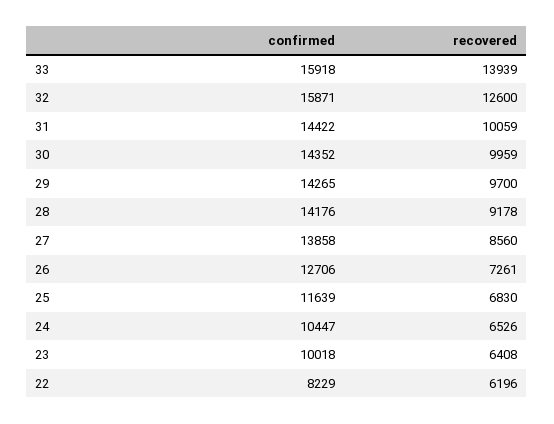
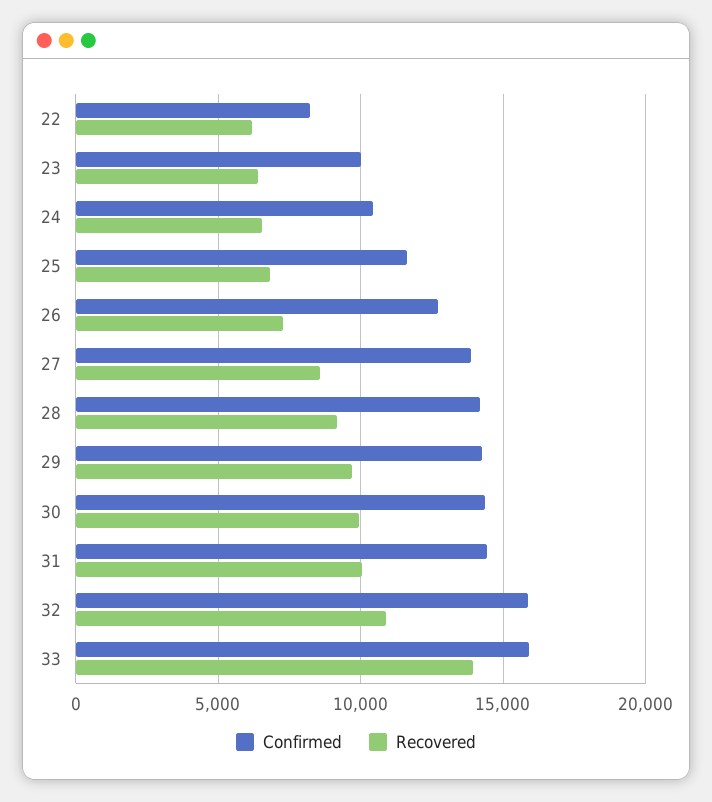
recovered, 32: 12600 -> 11000

